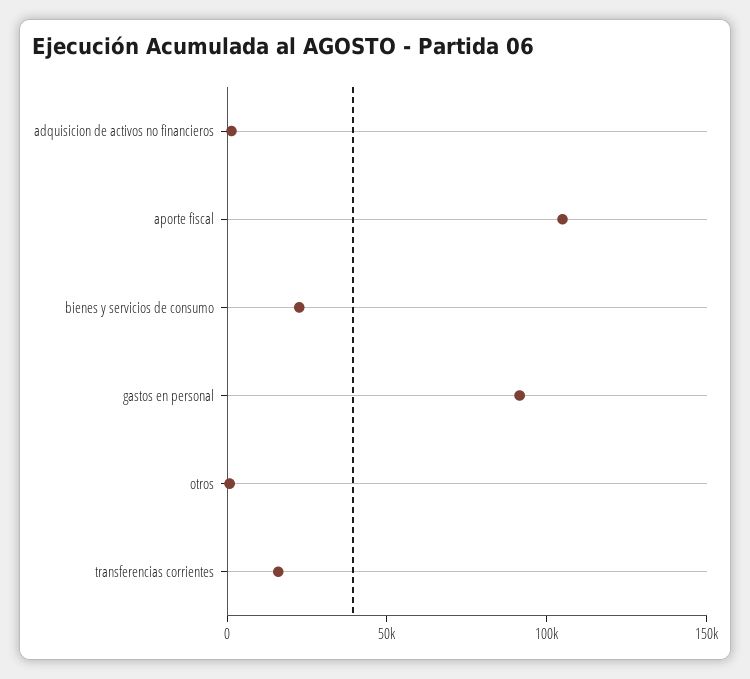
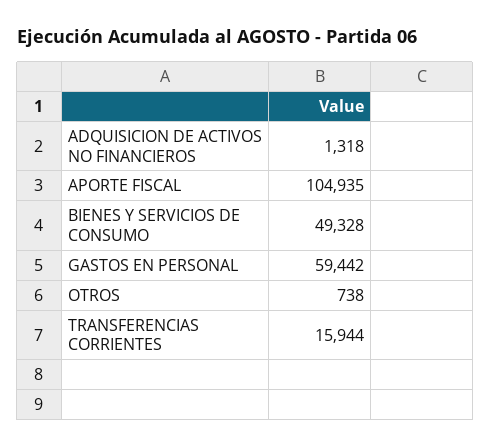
bienes y servicios de consumo: 20000 -> 49328
gastos en personal: 90000 -> 59442

